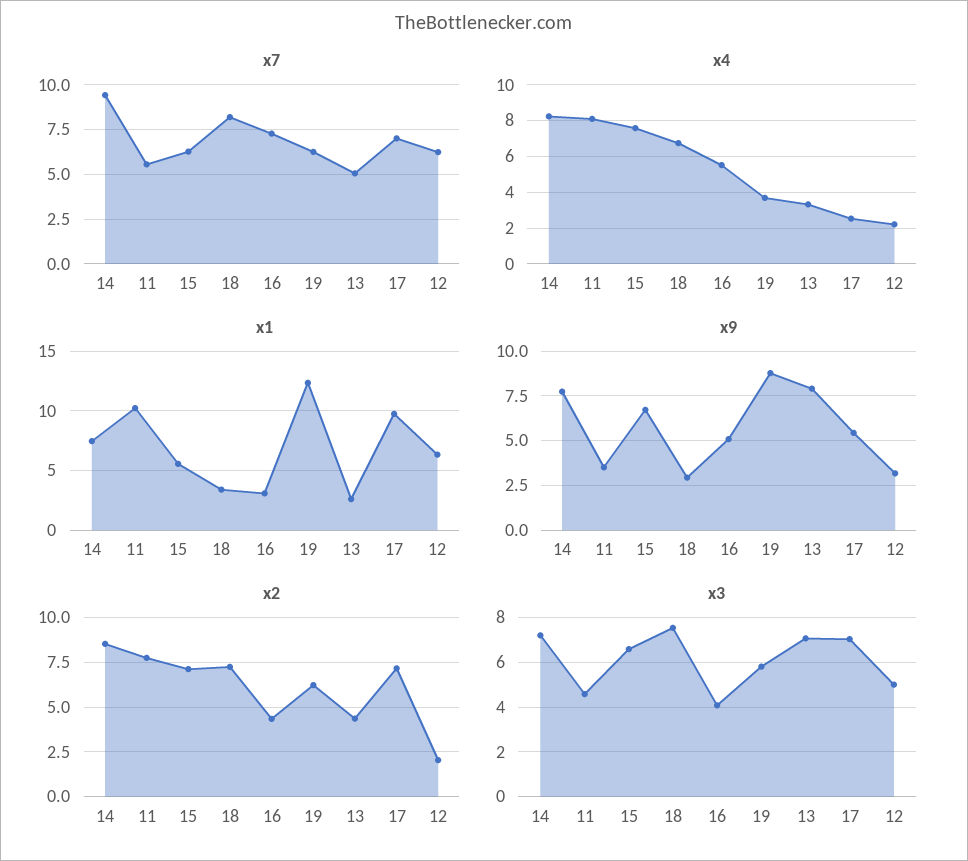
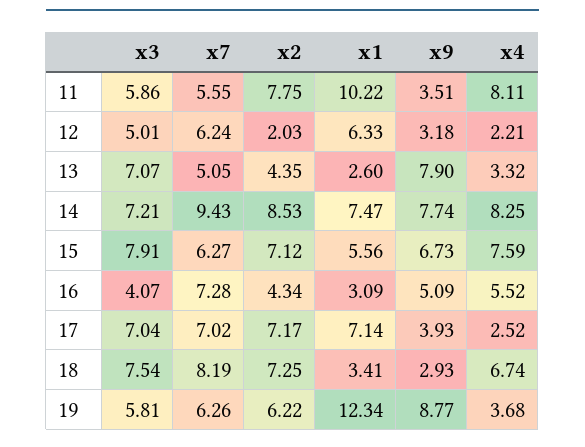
x1, 17: 10 -> 7.14
x9, 17: 5.5 -> 3.93
x3, 11: 4.5 -> 5.86
x3, 15: 6.5 -> 7.91

